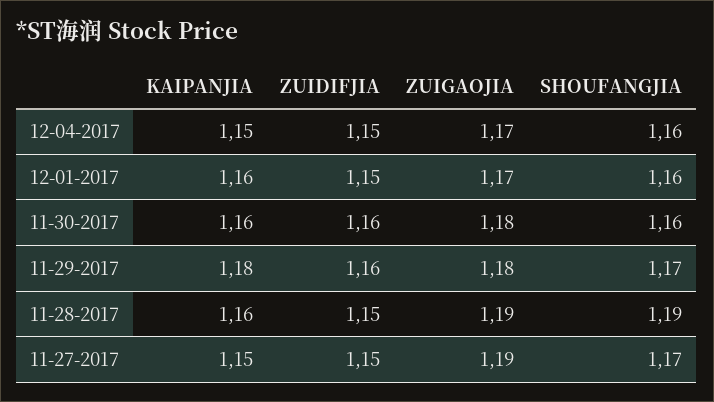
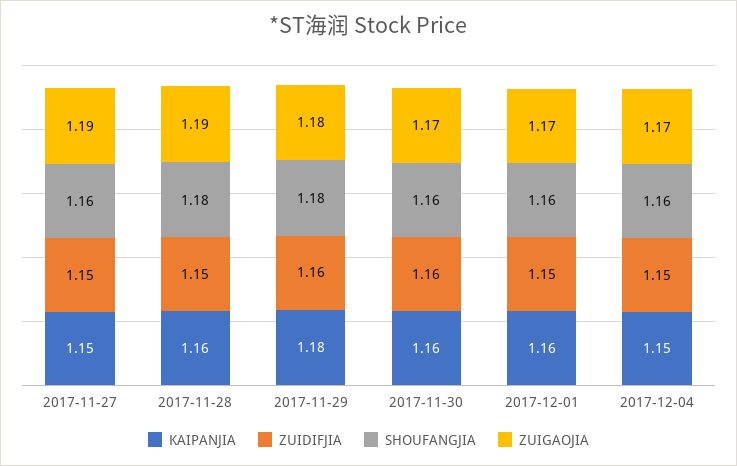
ZUIGAOJIA, 11-30-2017: 1.18 -> 1.17
SHOUFANGJIA, 11-29-2017: 1.17 -> 1.18
SHOUFANGJIA, 11-28-2017: 1.19 -> 1.18
SHOUFANGJIA, 11-27-2017: 1.17 -> 1.16

